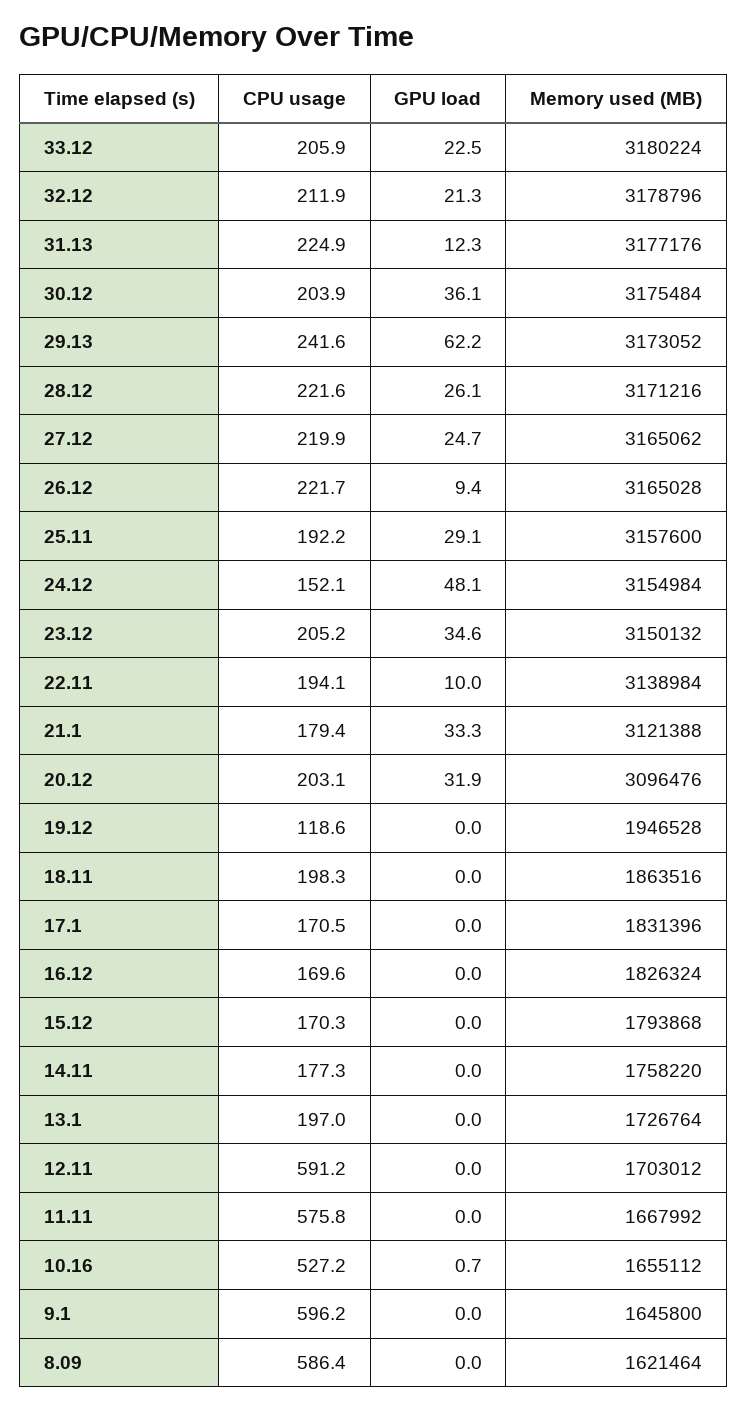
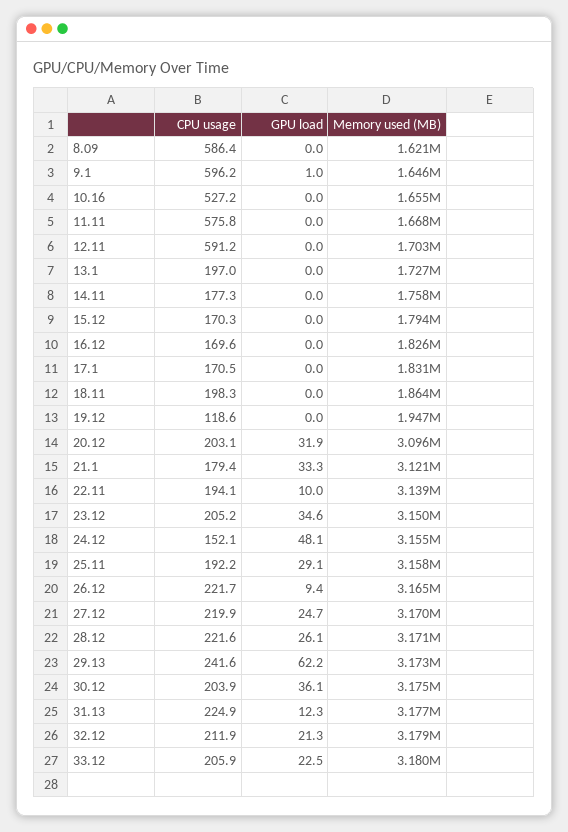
Memory used (MB), 27.12: 3165062 -> 3170000
GPU load, 10.16: 0.7 -> 0
GPU load, 9.1: 0 -> 1

